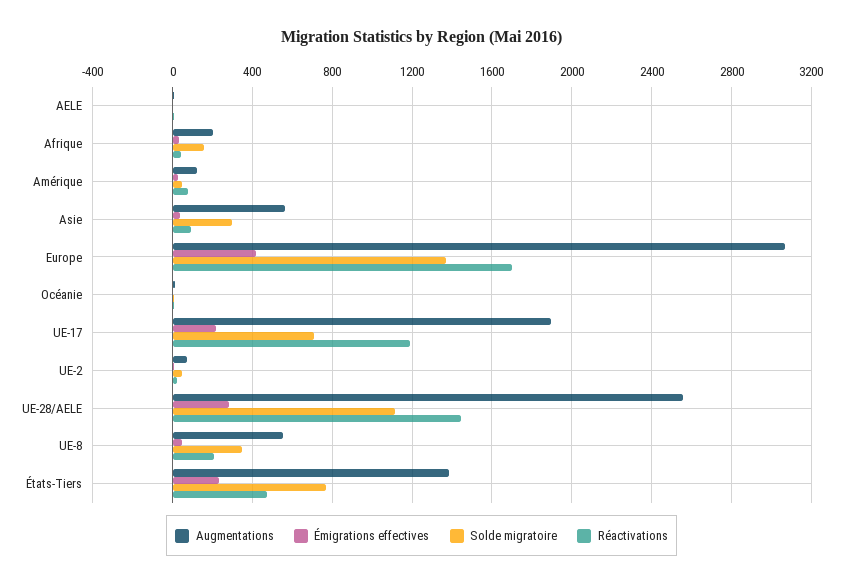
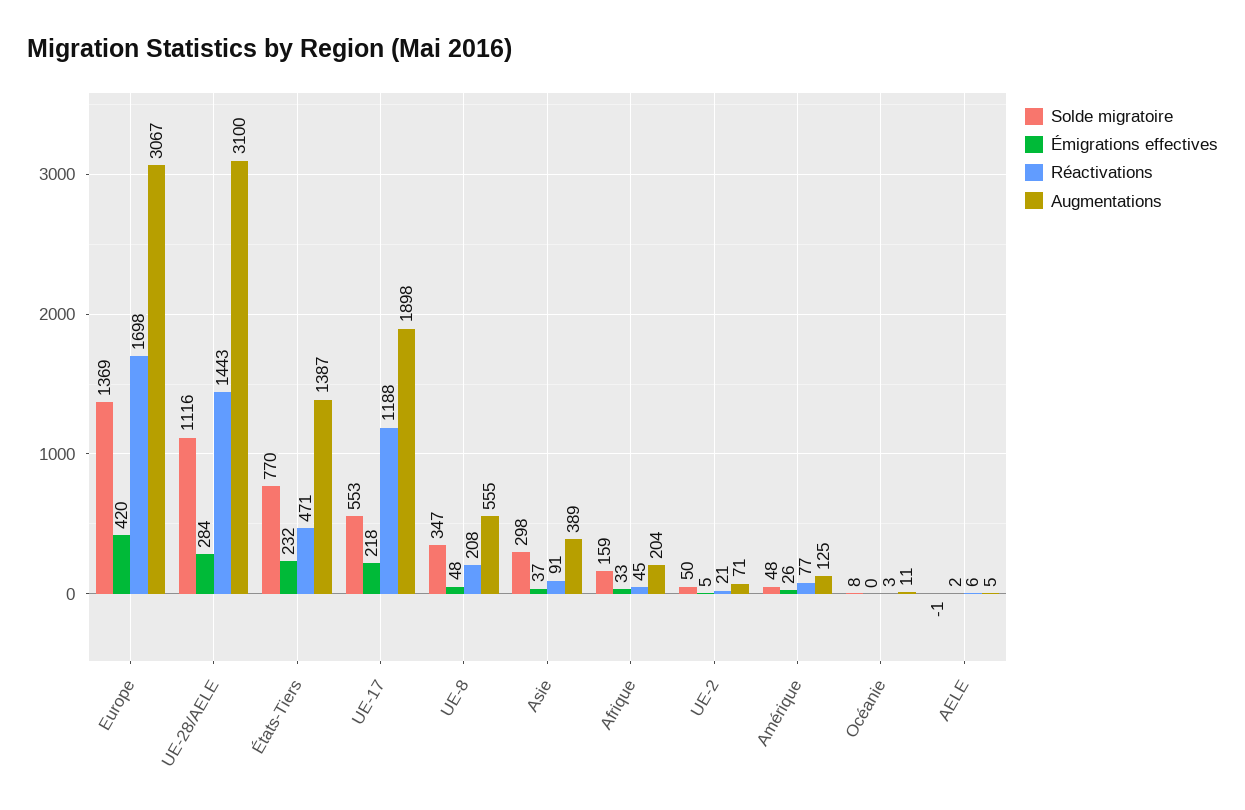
Augmentations, Asie: 550 -> 389
Solde migratoire, UE-17: 700 -> 553
Augmentations, UE-28/AELE: 2550 -> 3100

